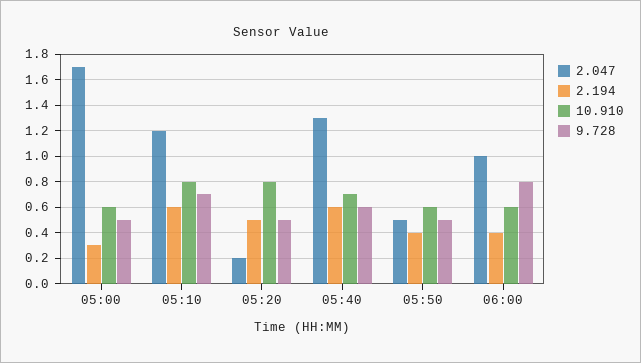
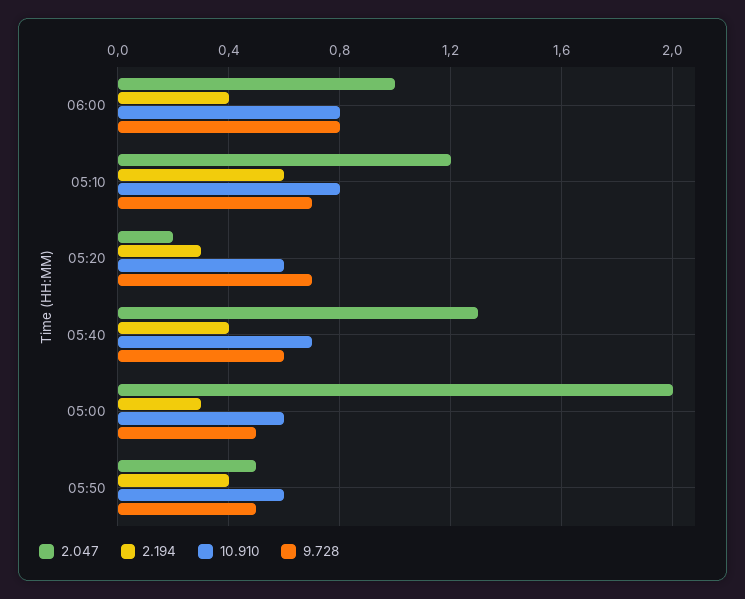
2.047, 05:00: 1.7 -> 2
2.194, 05:20: 0.5 -> 0.3
10.910, 05:20: 0.8 -> 0.6
9.728, 05:20: 0.5 -> 0.7
2.194, 05:40: 0.6 -> 0.4
10.910, 06:00: 0.6 -> 0.8

